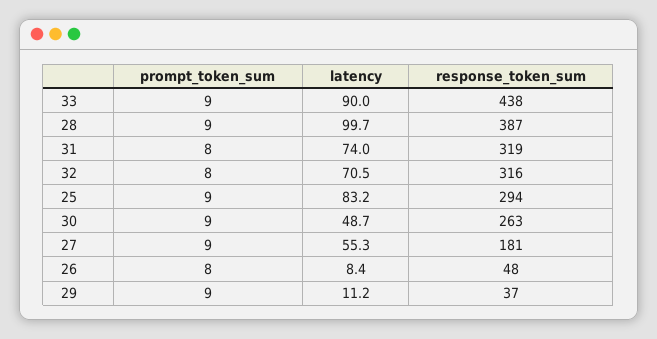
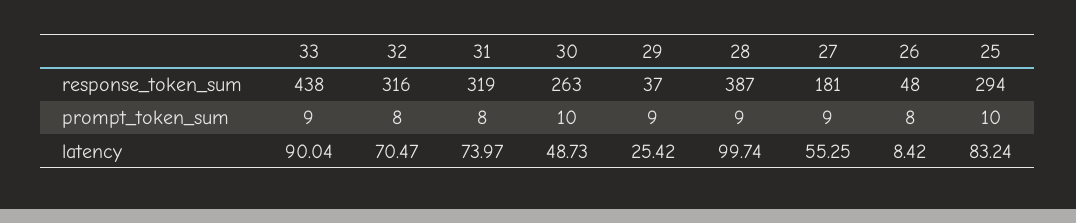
prompt_token_sum, 25: 9 -> 10
prompt_token_sum, 30: 9 -> 10
latency, 29: 11.2 -> 25.42

